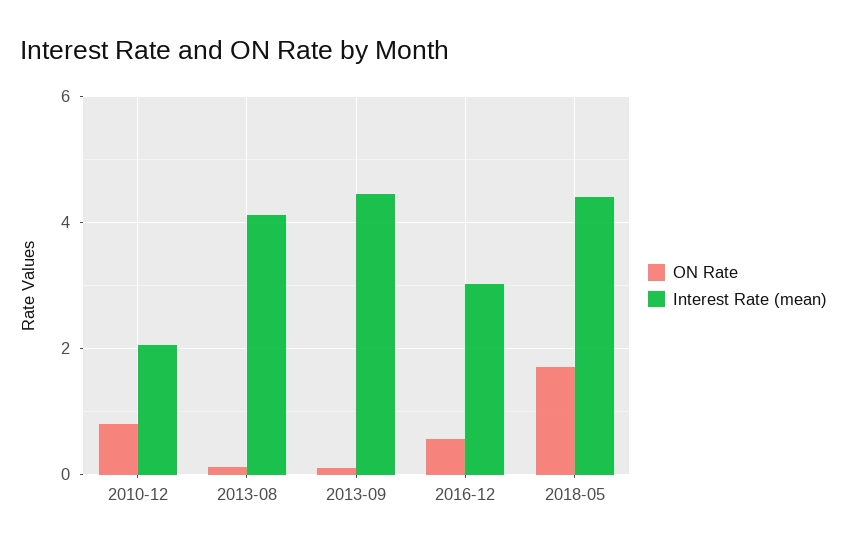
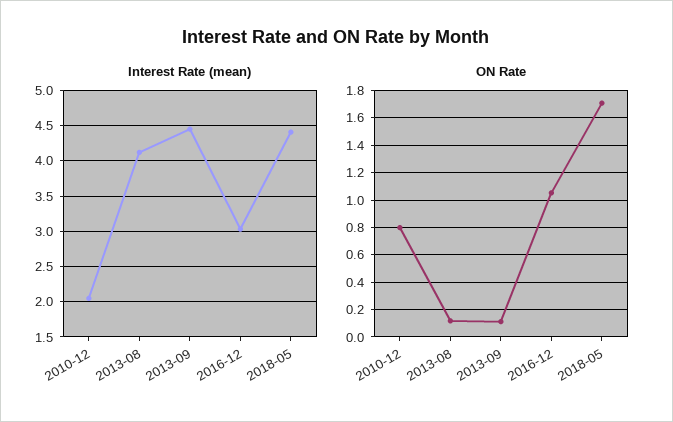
ON Rate, 2016-12: 0.6 -> 1.05

